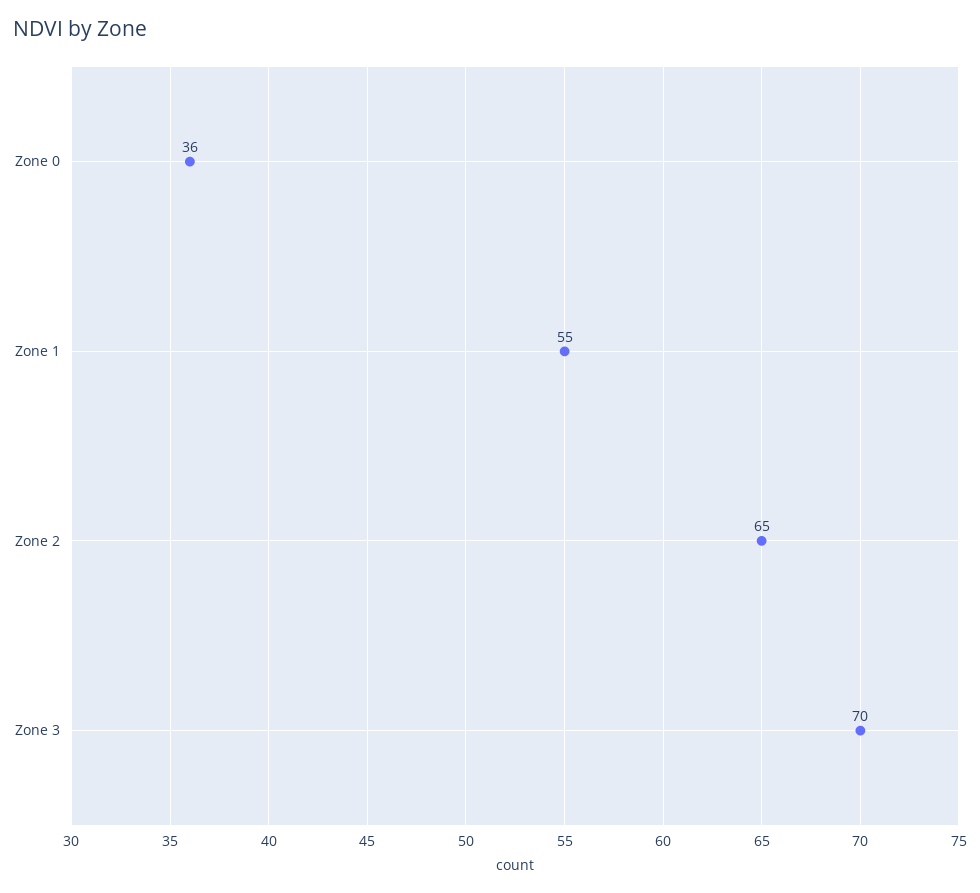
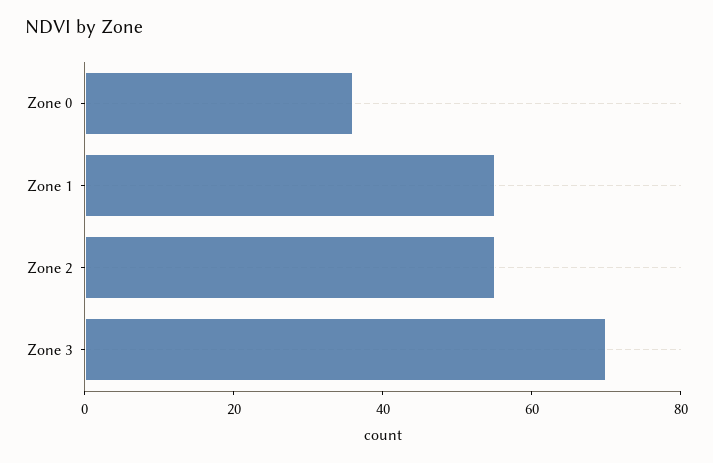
Zone 2: 65 -> 55

